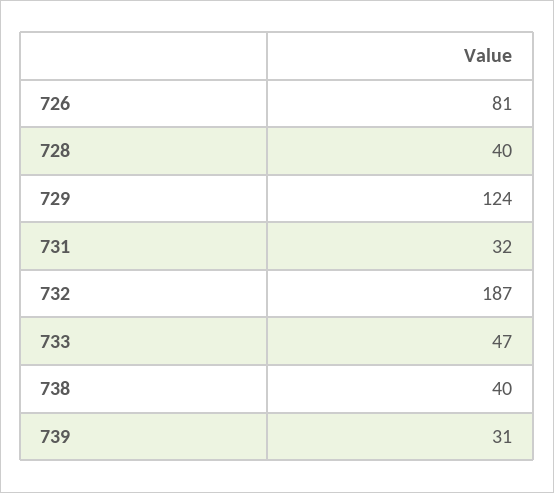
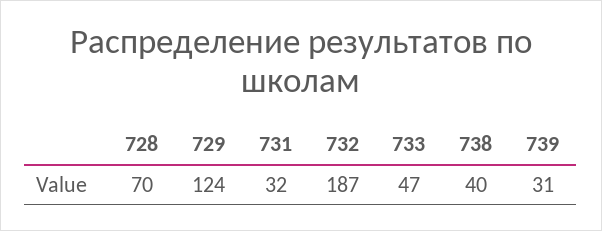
726: 81 -> none
728: 40 -> 70

